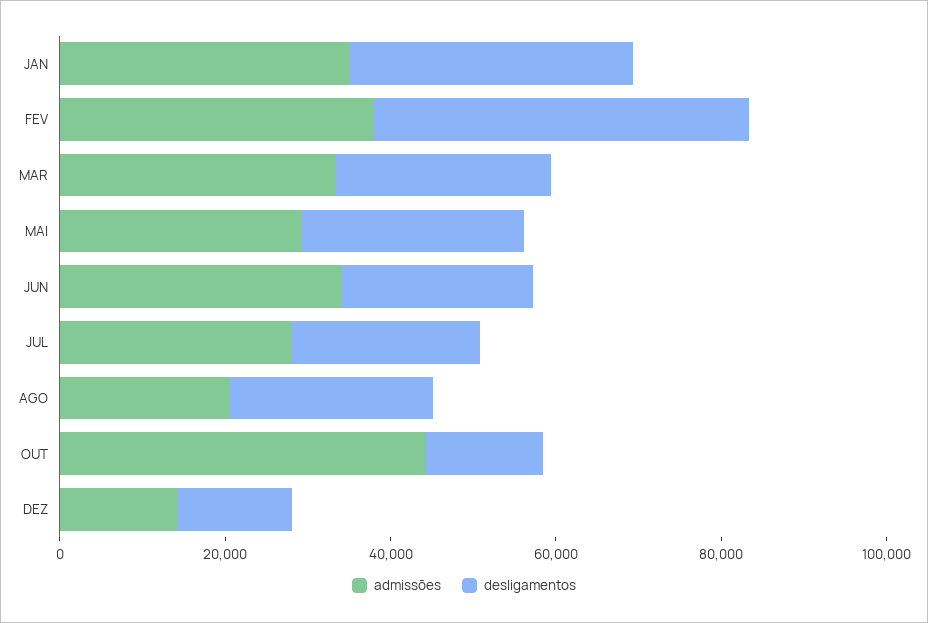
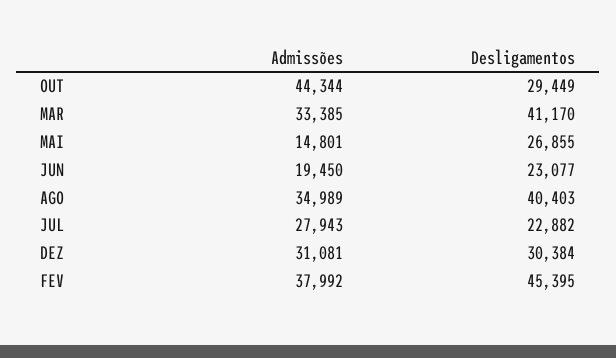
admissões, JAN: 35000 -> none
desligamentos, JAN: 35000 -> none
desligamentos, MAR: 25000 -> 41170
admissões, MAI: 30000 -> 14801
admissões, JUN: 35000 -> 19450
admissões, AGO: 20000 -> 34989
desligamentos, AGO: 25000 -> 40403
desligamentos, OUT: 15000 -> 29449
admissões, DEZ: 15000 -> 31081
desligamentos, DEZ: 15000 -> 30384

